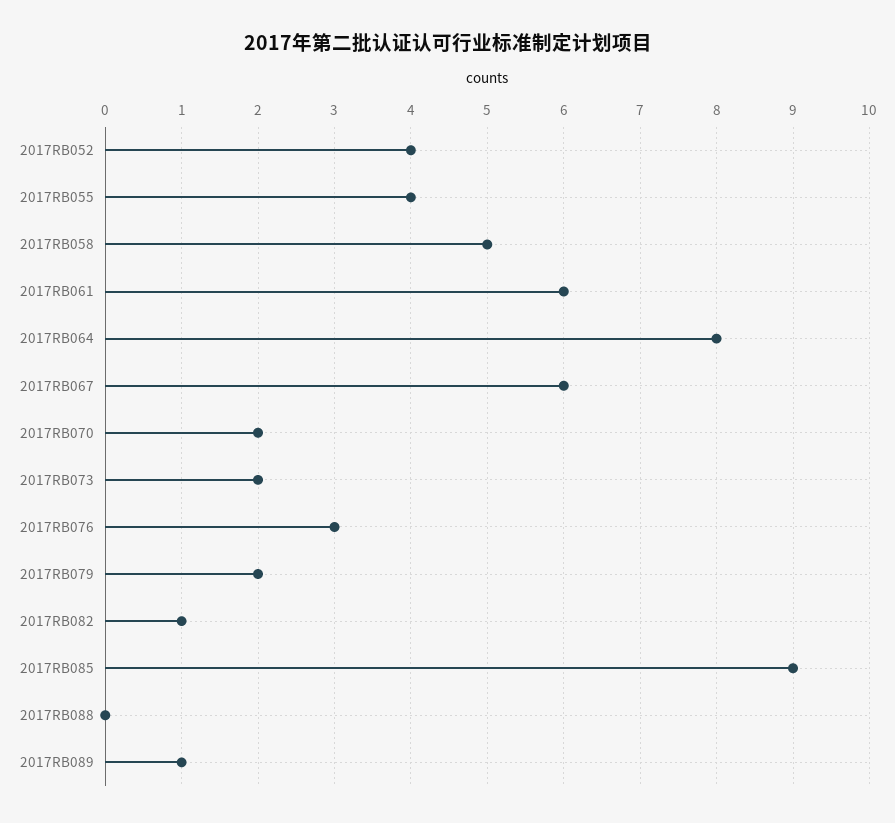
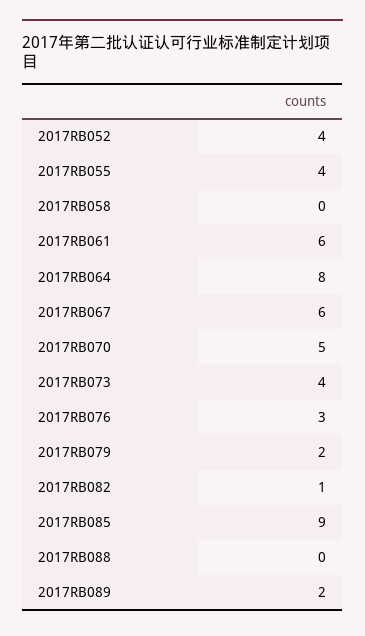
2017RB058: 5 -> 0
2017RB070: 2 -> 5
2017RB073: 2 -> 4
2017RB089: 1 -> 2

